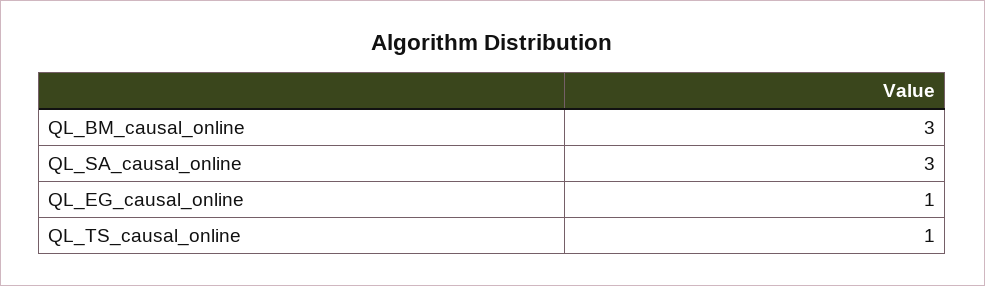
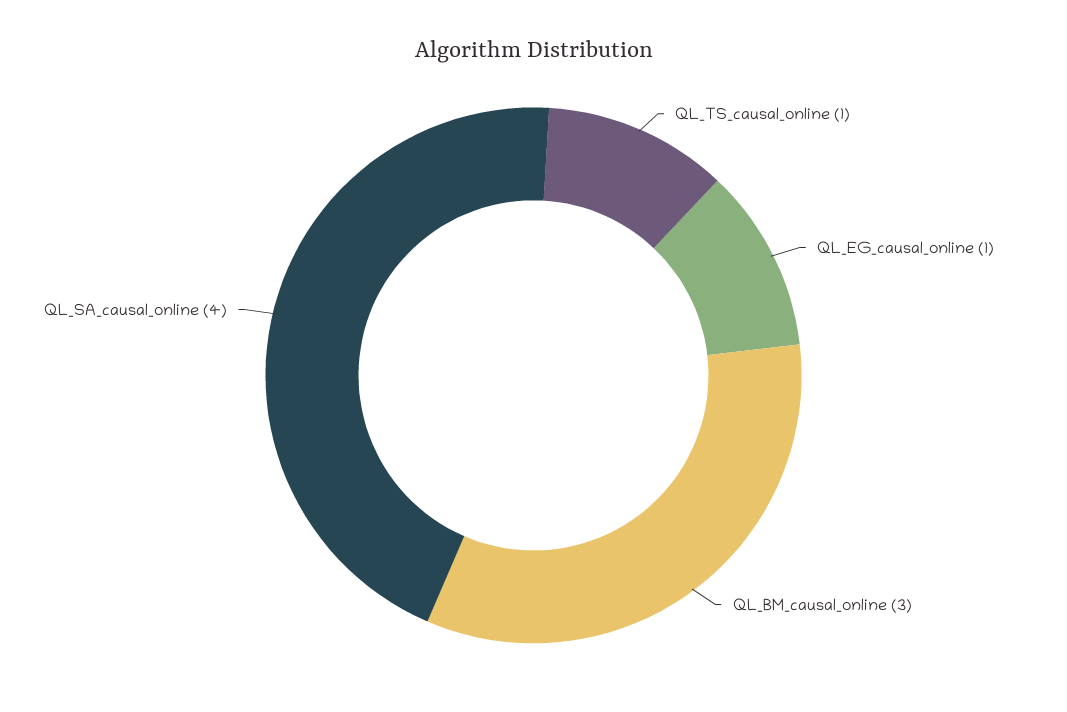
QL_SA_causal_online: 3 -> 4

